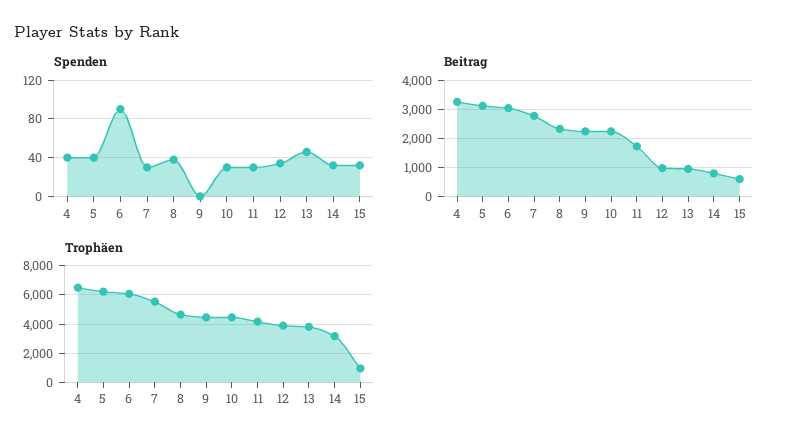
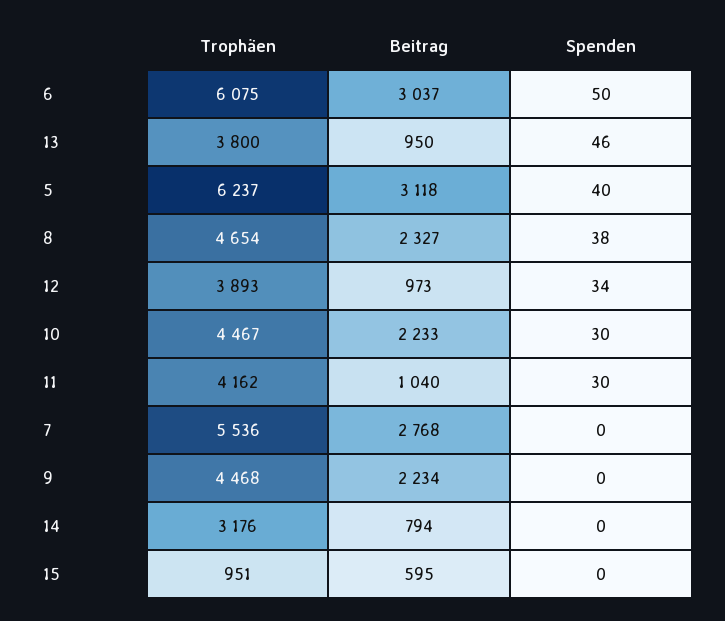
Spenden, 4: 40 -> none
Spenden, 6: 90 -> 50
Spenden, 7: 30 -> 0
Spenden, 14: 30 -> 0
Spenden, 15: 30 -> 0
Beitrag, 4: 3250 -> none
Beitrag, 11: 1750 -> 1040
Trophäen, 4: 6500 -> none

